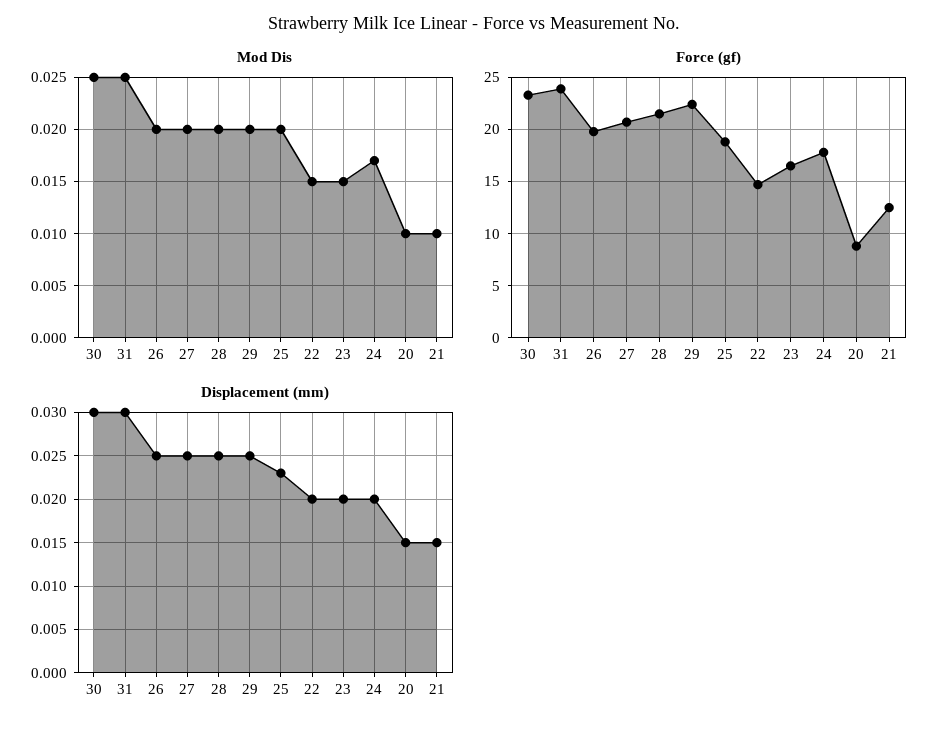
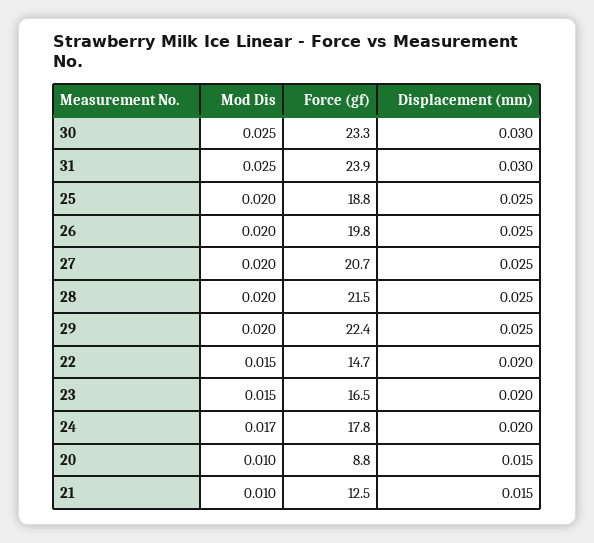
Displacement (mm), 25: 0.023 -> 0.025

